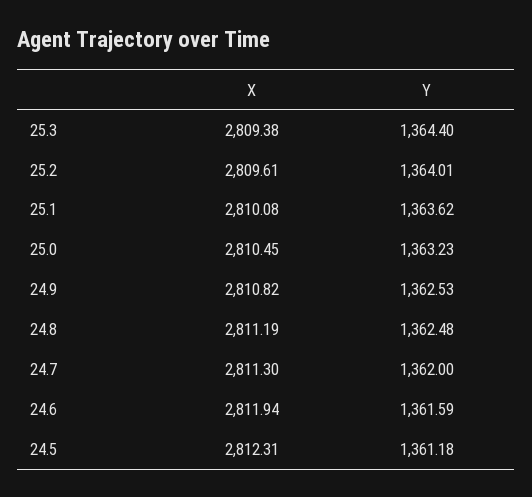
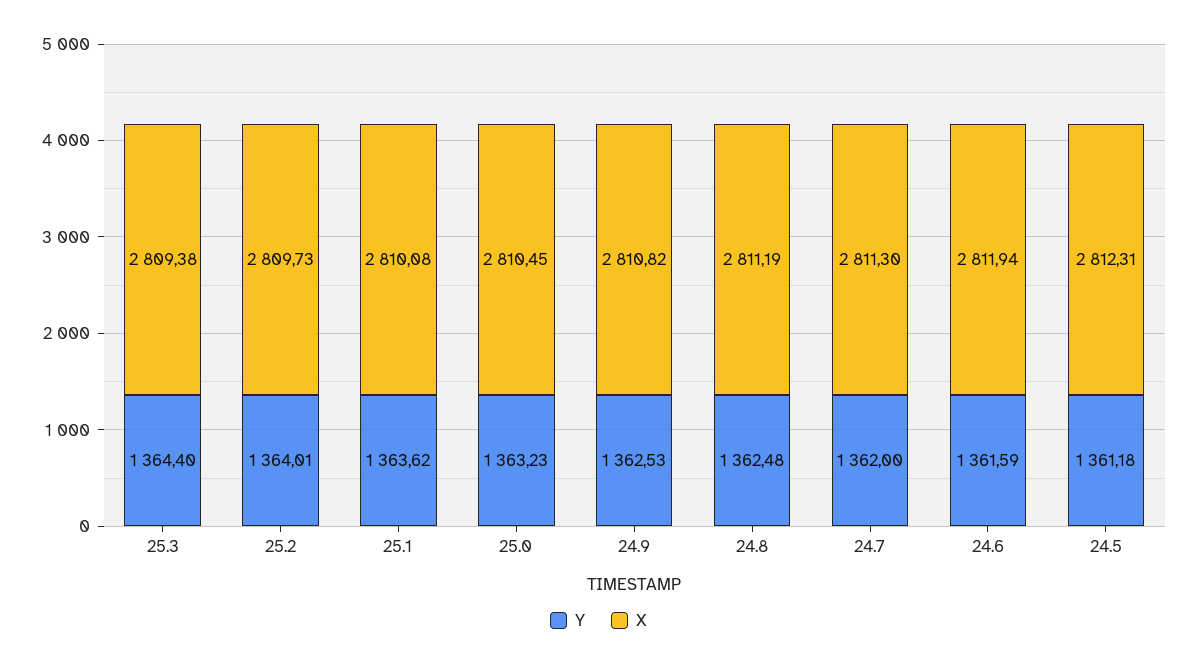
X, 25.2: 2809.61 -> 2809.73

